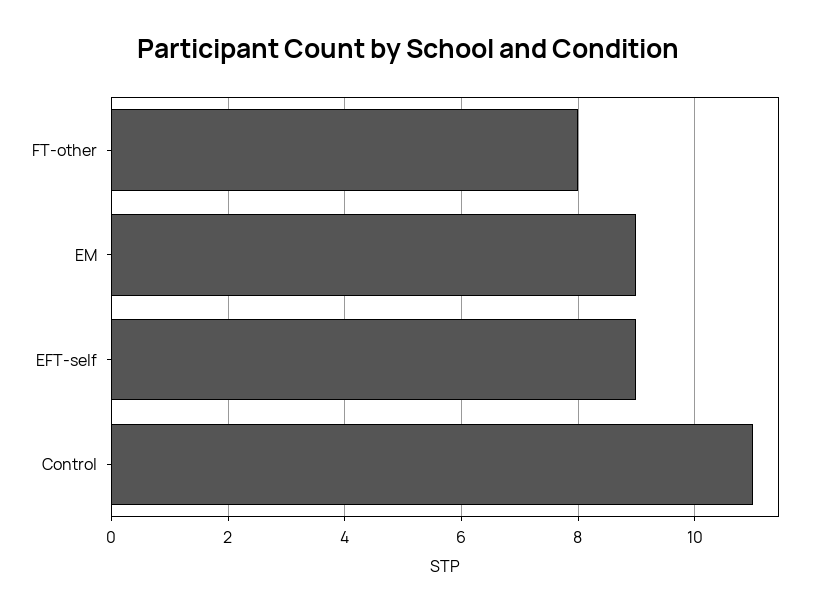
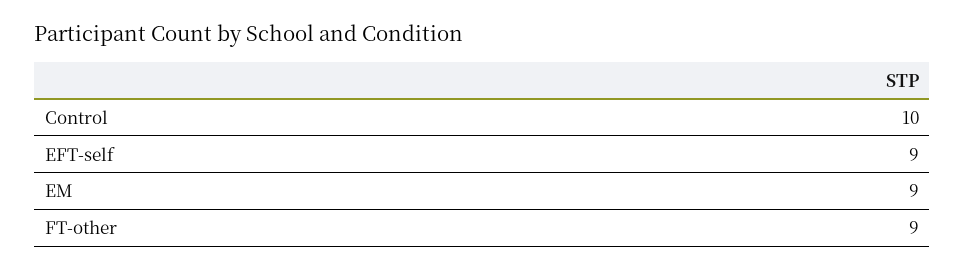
FT-other: 8 -> 9
Control: 11 -> 10

